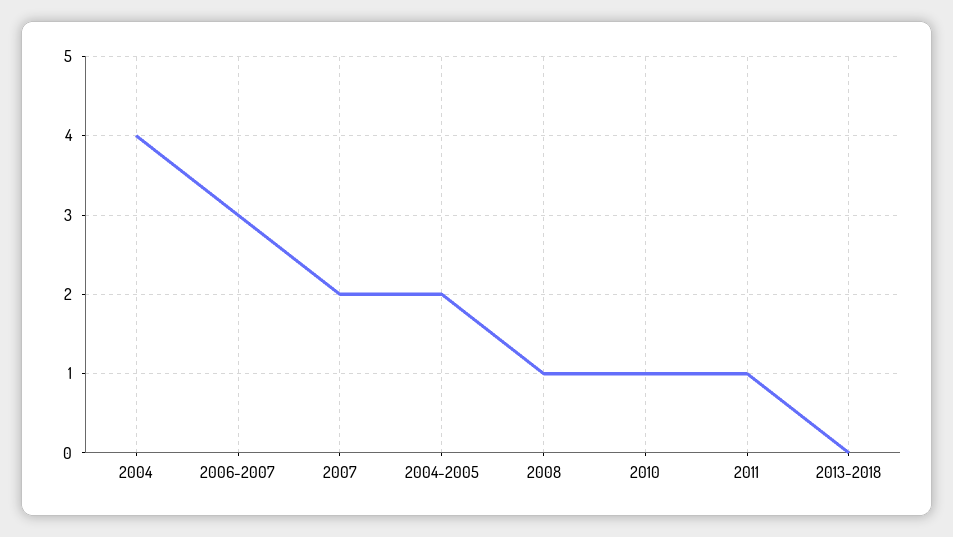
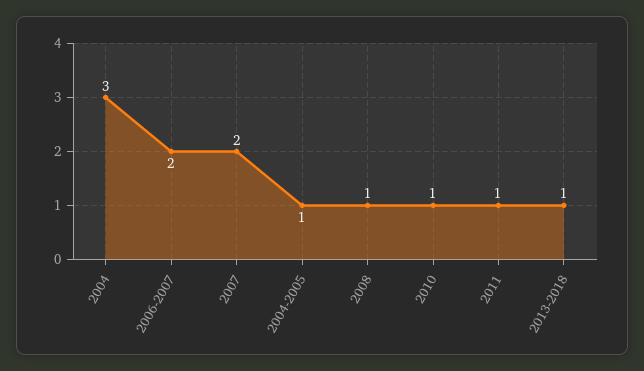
2004: 4 -> 3
2006-2007: 3 -> 2
2004-2005: 2 -> 1
2013-2018: 0 -> 1

